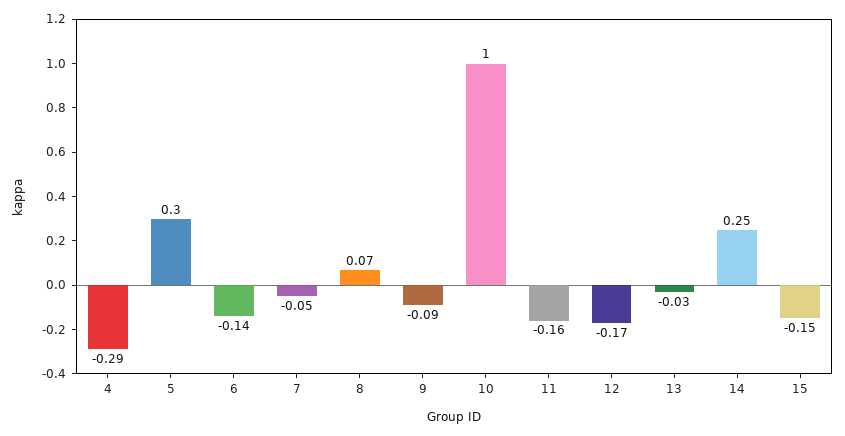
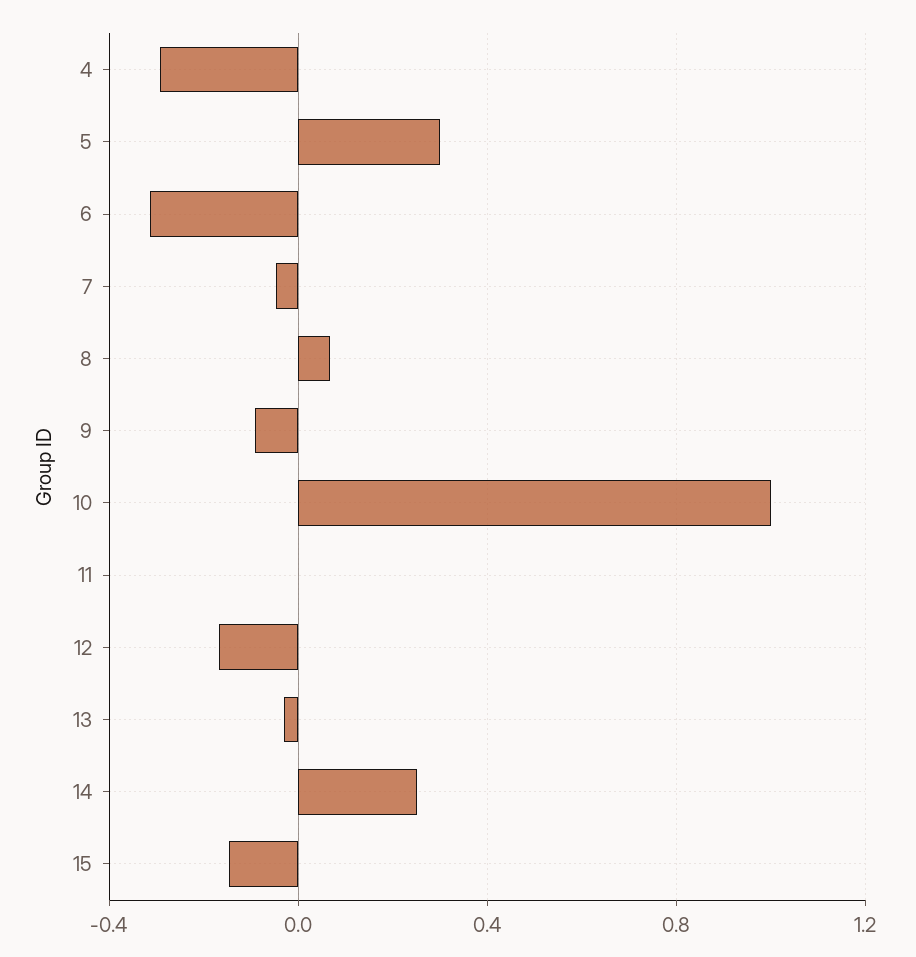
6: -0.14 -> -0.3
11: -0.16 -> 0

